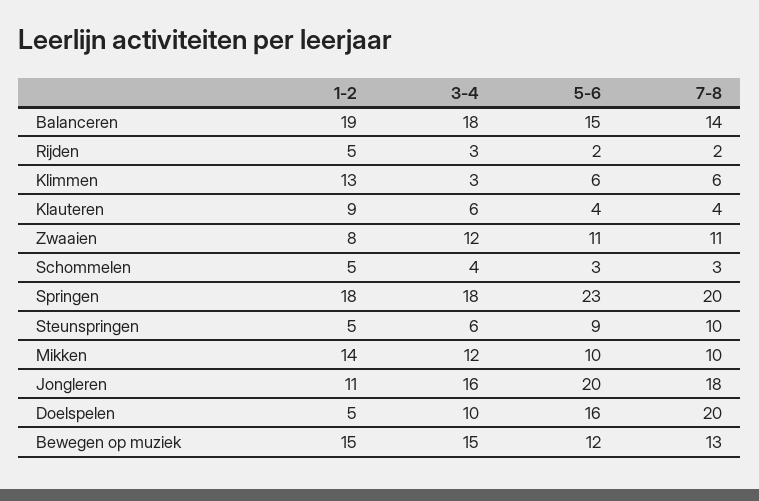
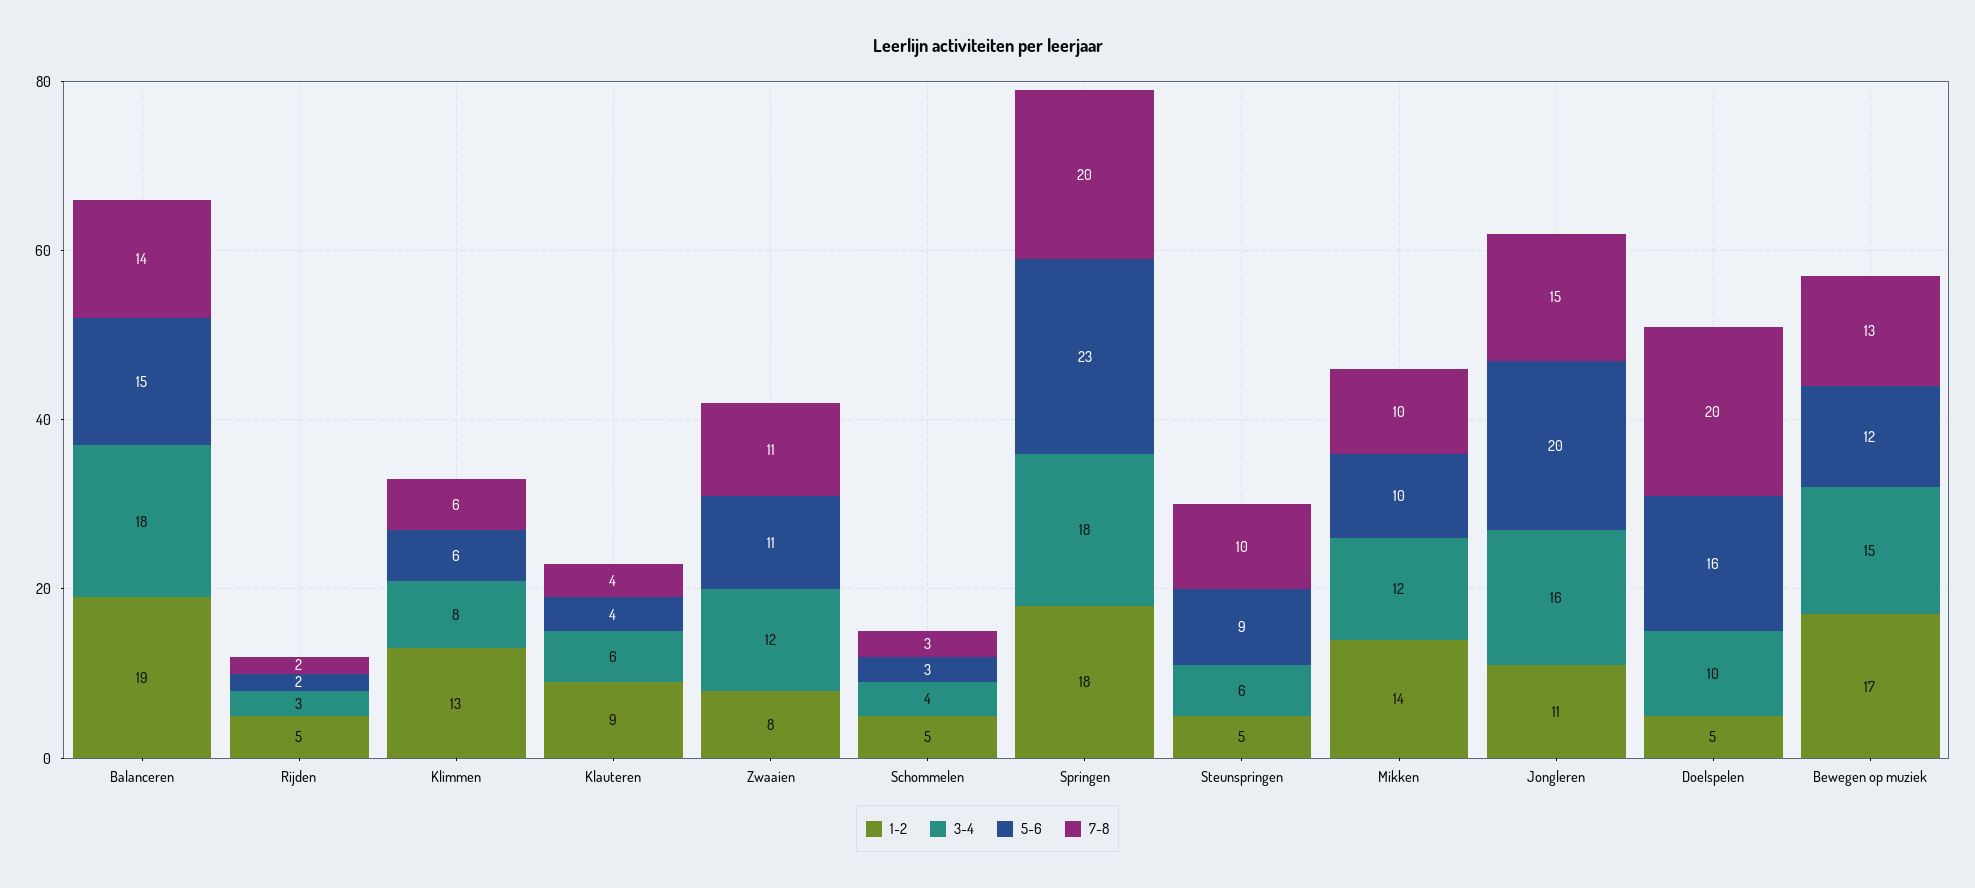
3-4, Klimmen: 3 -> 8
7-8, Jongleren: 18 -> 15
1-2, Bewegen op muziek: 15 -> 17

